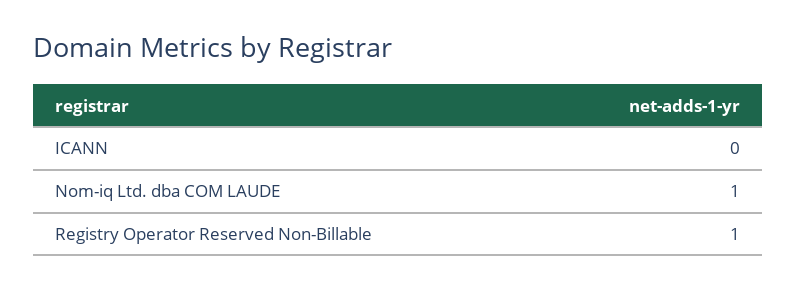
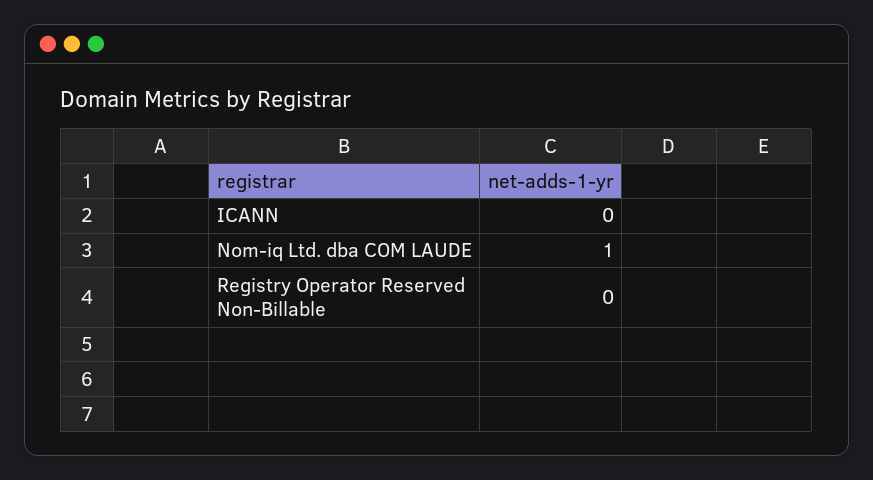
Registry Operator Reserved Non-Billable: 1 -> 0

